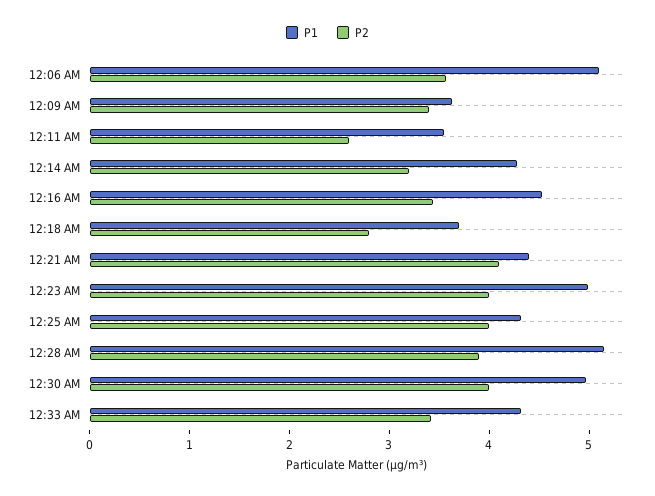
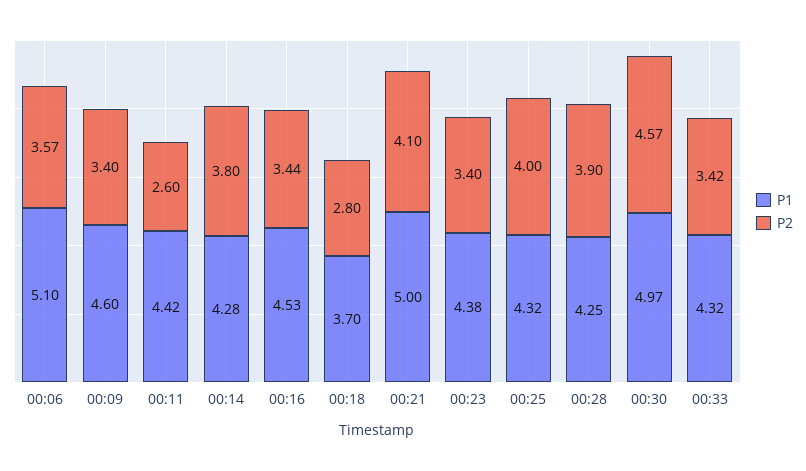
P1, 12:09 AM: 3.6 -> 4.6
P1, 12:11 AM: 3.6 -> 4.42
P2, 12:14 AM: 3.2 -> 3.8
P1, 12:21 AM: 4.4 -> 5
P1, 12:23 AM: 5 -> 4.38
P2, 12:23 AM: 4 -> 3.4
P1, 12:28 AM: 5.2 -> 4.25
P2, 12:30 AM: 4 -> 4.57

